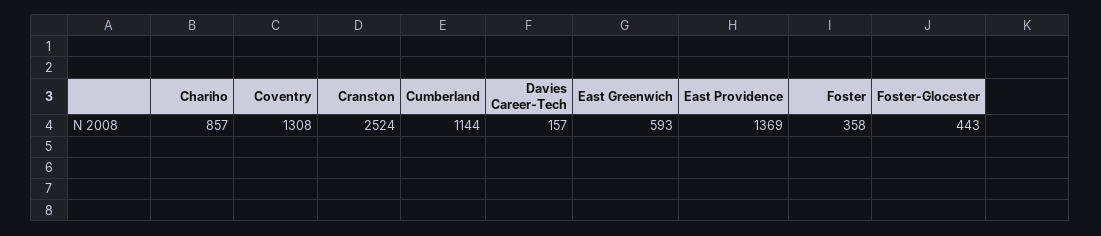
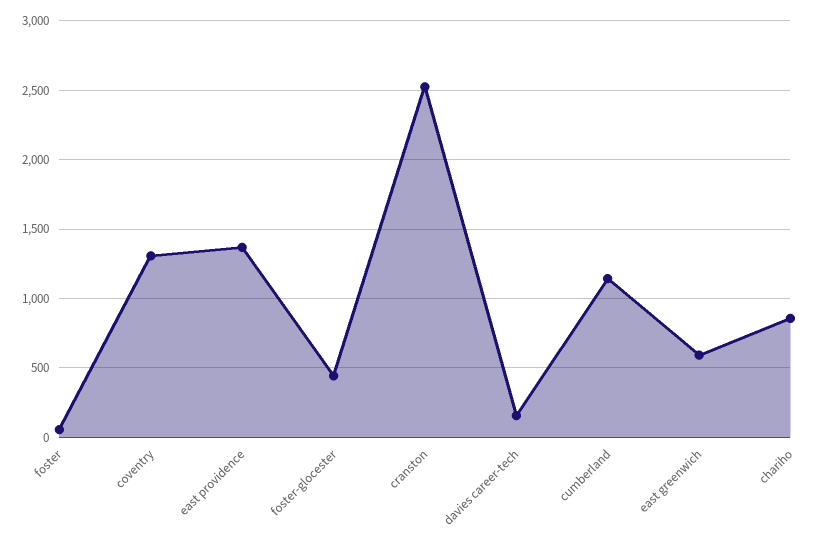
Foster: 358 -> 50

